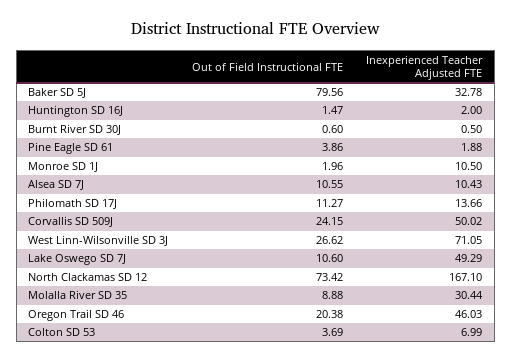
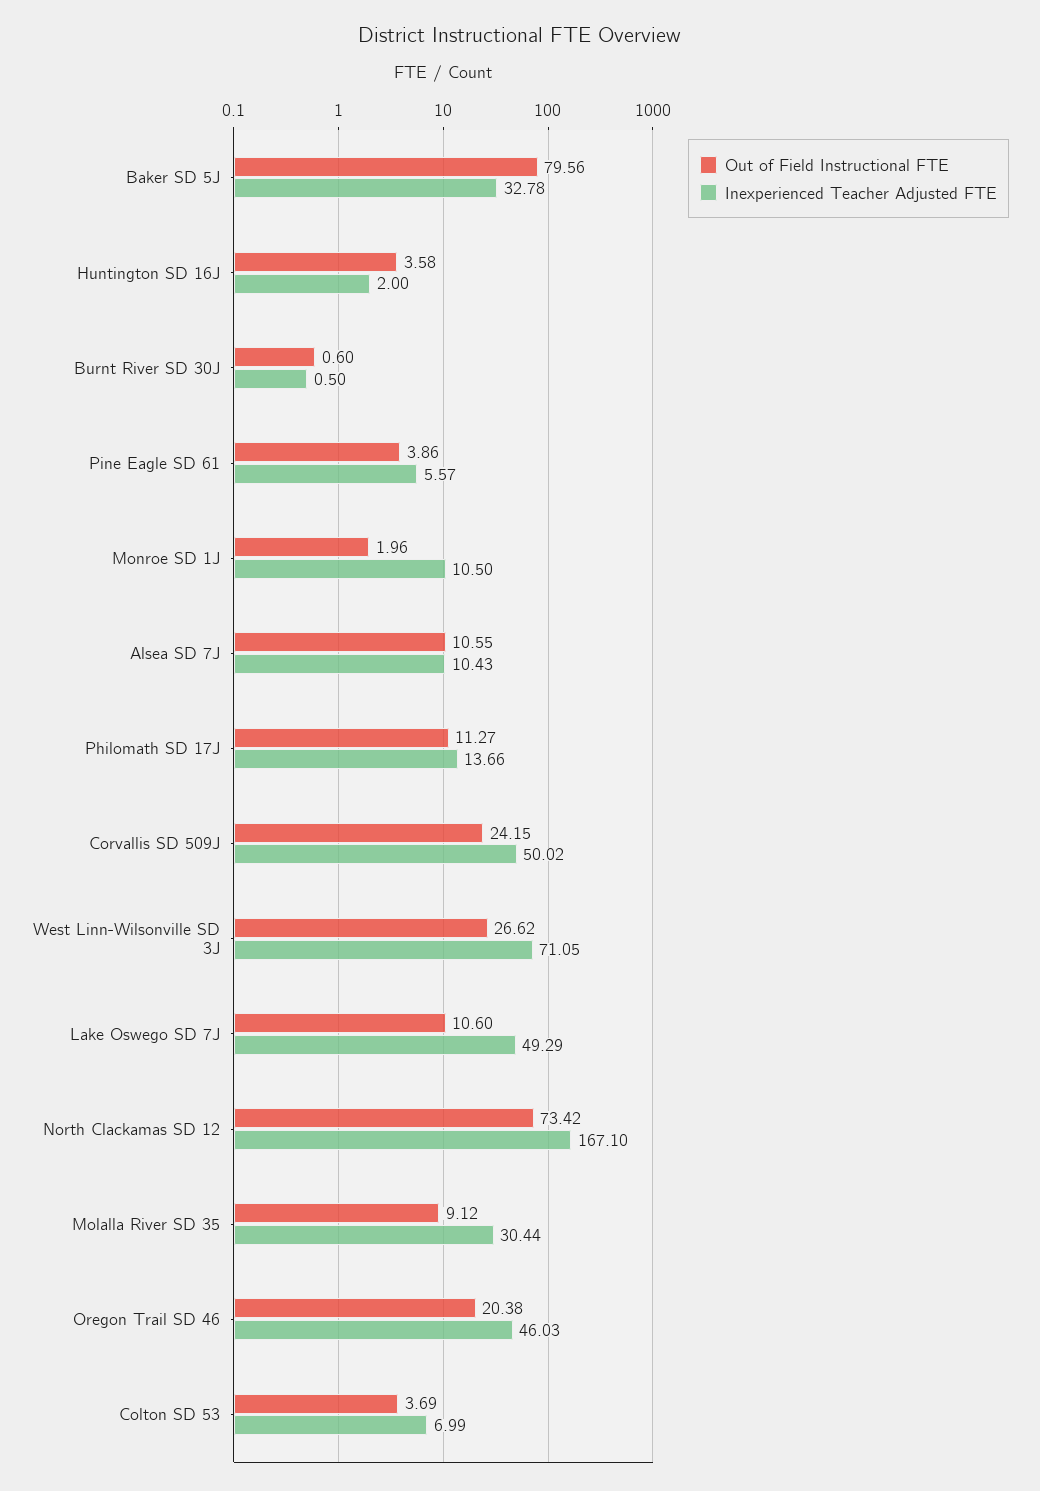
Out of Field Instructional FTE, Huntington SD 16J: 1.47 -> 3.58
Inexperienced Teacher Adjusted FTE, Pine Eagle SD 61: 1.88 -> 5.57
Out of Field Instructional FTE, Molalla River SD 35: 8.88 -> 9.12

